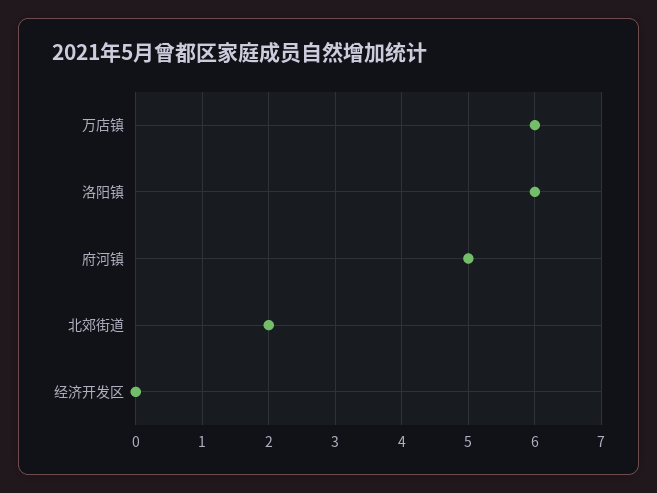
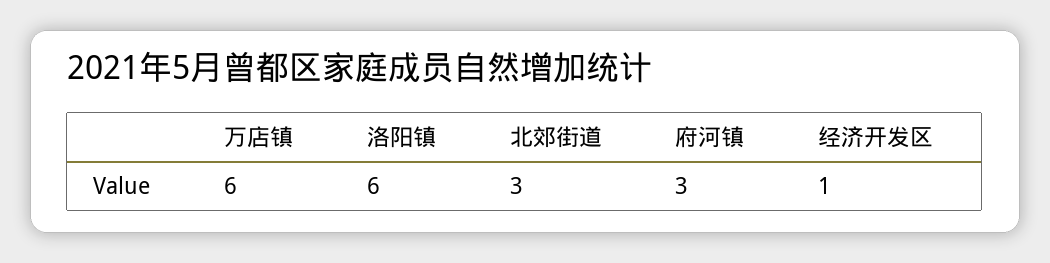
府河镇: 5 -> 3
北郊街道: 2 -> 3
经济开发区: 0 -> 1

